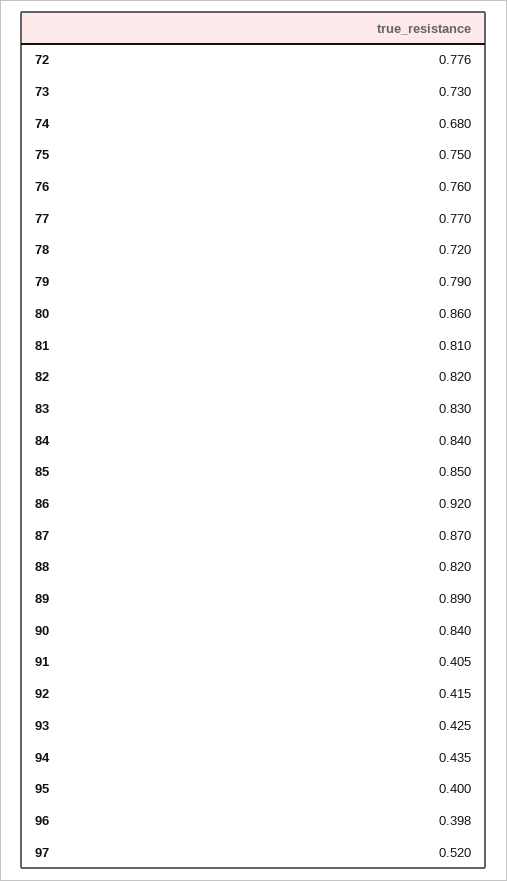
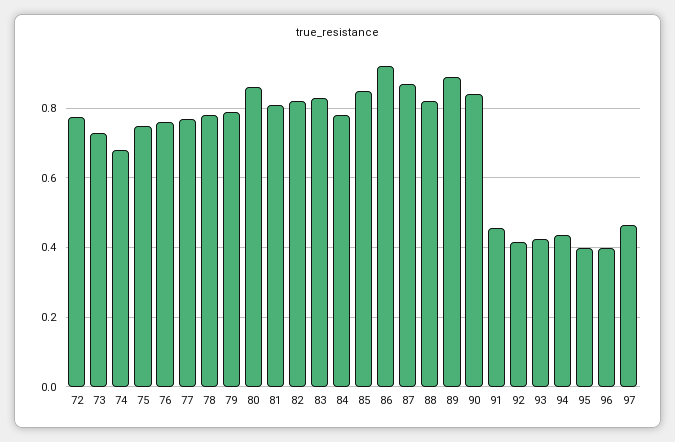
78: 0.72 -> 0.78
84: 0.84 -> 0.78
91: 0.405 -> 0.46
97: 0.52 -> 0.46

